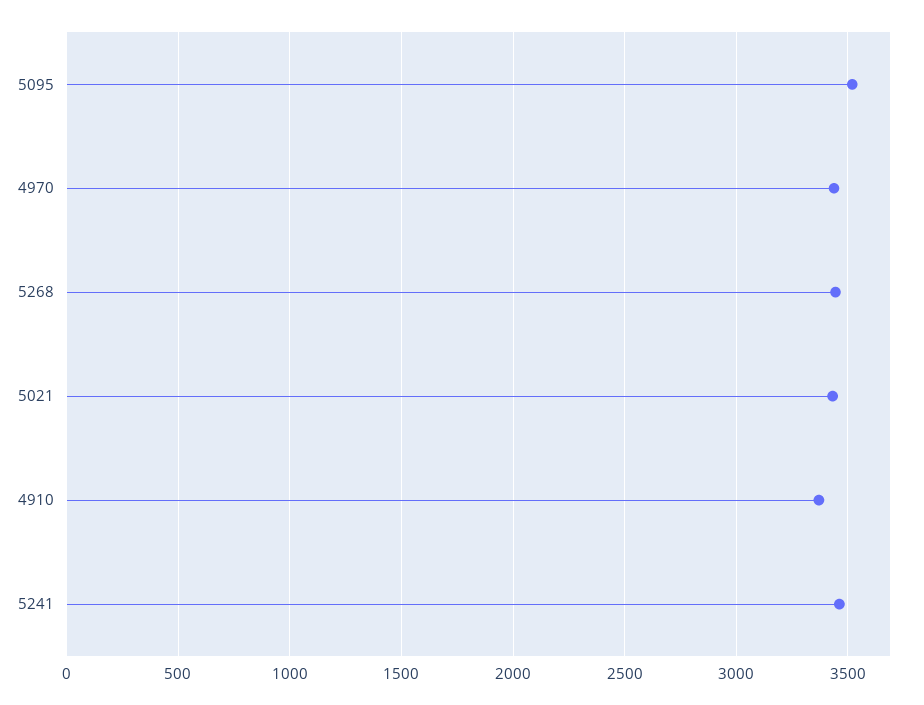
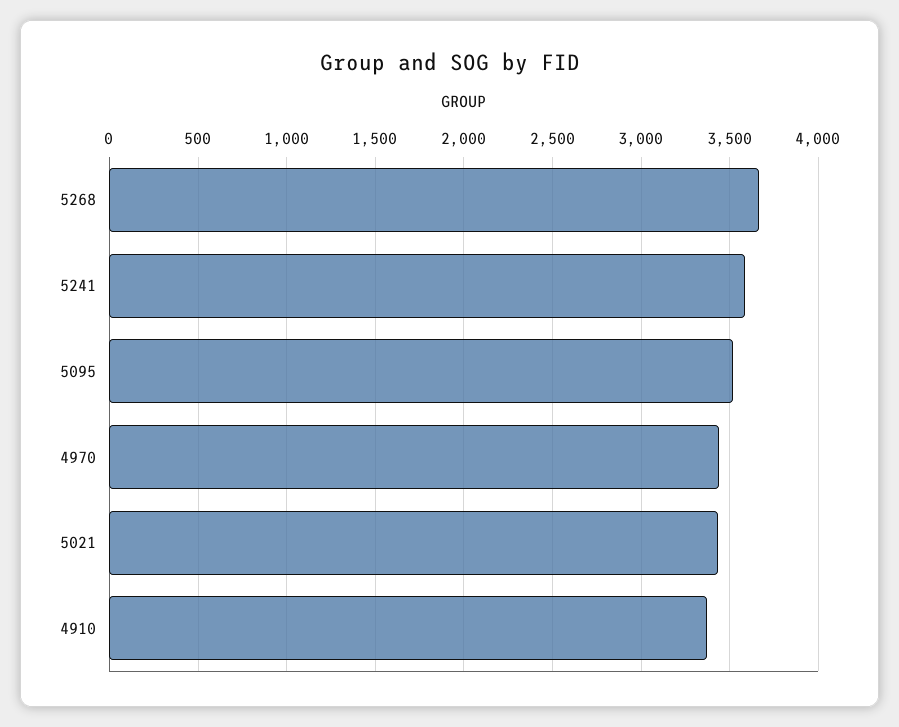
5268: 3450 -> 3650
5241: 3450 -> 3600

